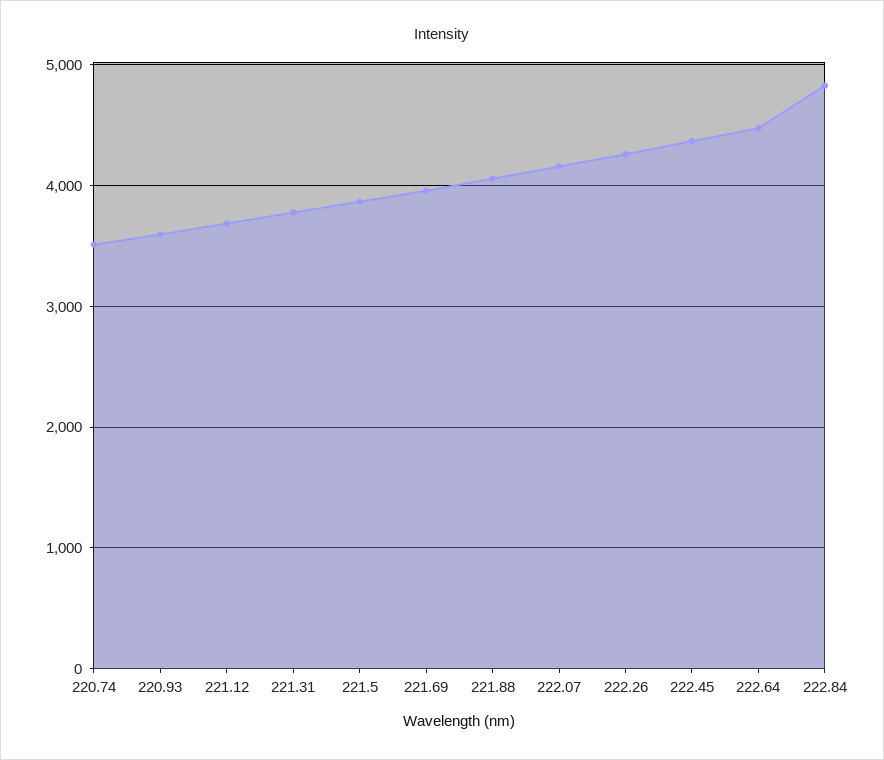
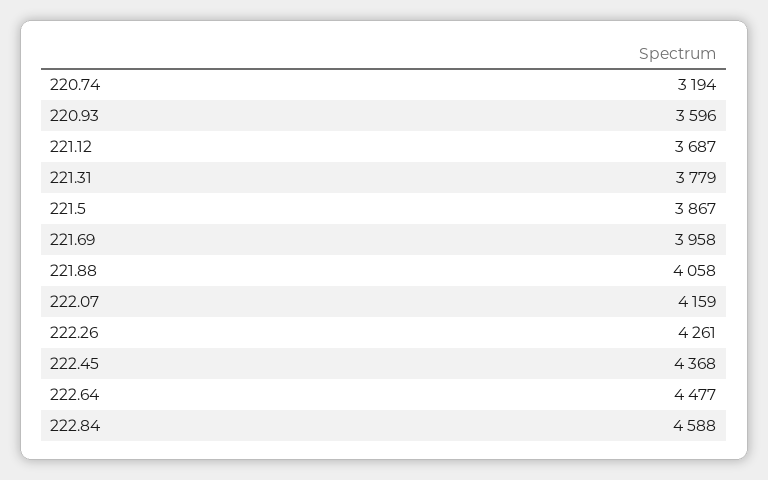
220.74: 3500 -> 3194
222.84: 4800 -> 4588

